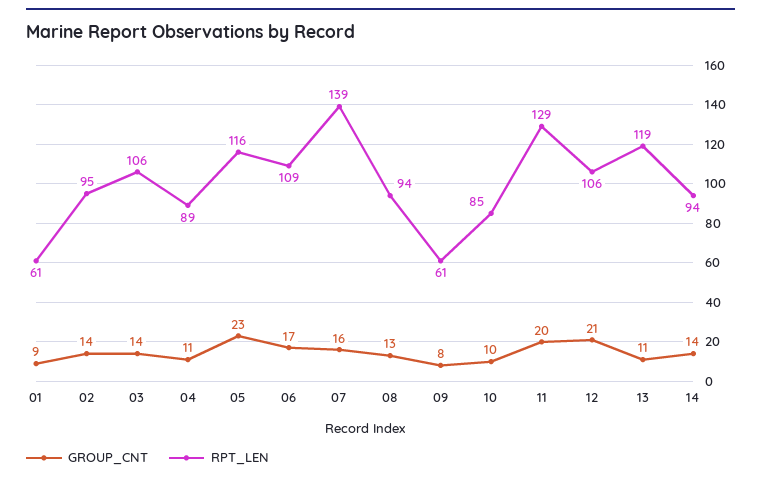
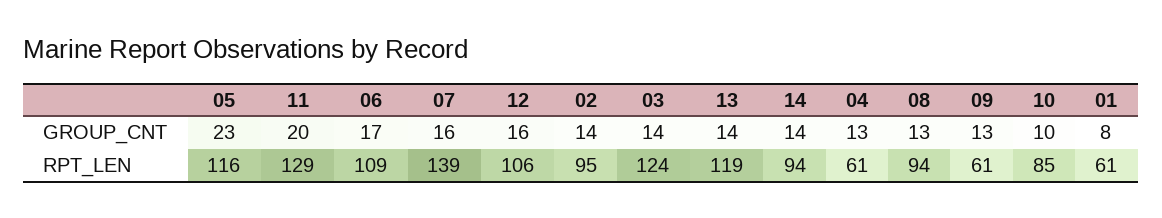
GROUP_CNT, 01: 9 -> 8
RPT_LEN, 03: 106 -> 124
GROUP_CNT, 04: 11 -> 13
RPT_LEN, 04: 89 -> 61
GROUP_CNT, 09: 8 -> 13
GROUP_CNT, 12: 21 -> 16
GROUP_CNT, 13: 11 -> 14

